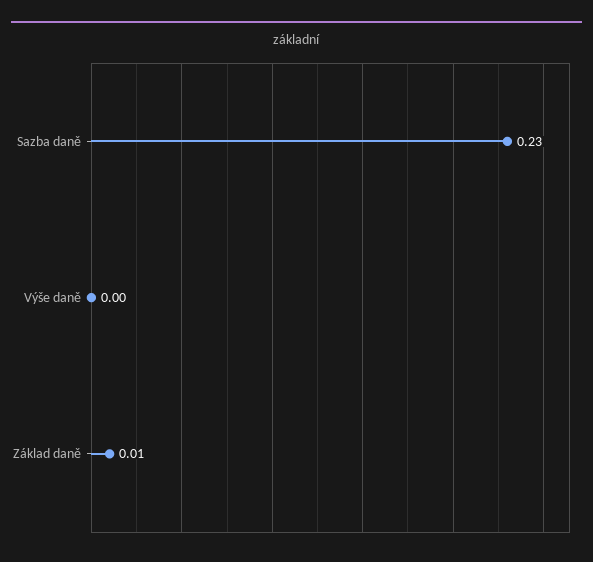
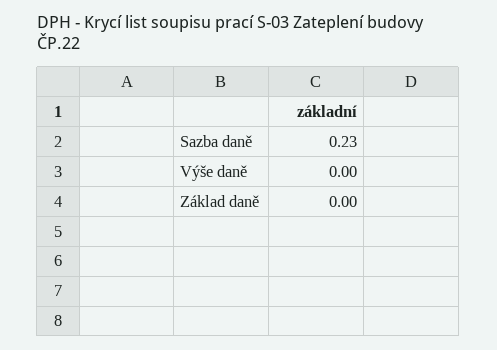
Základ daně: 0.01 -> 0

